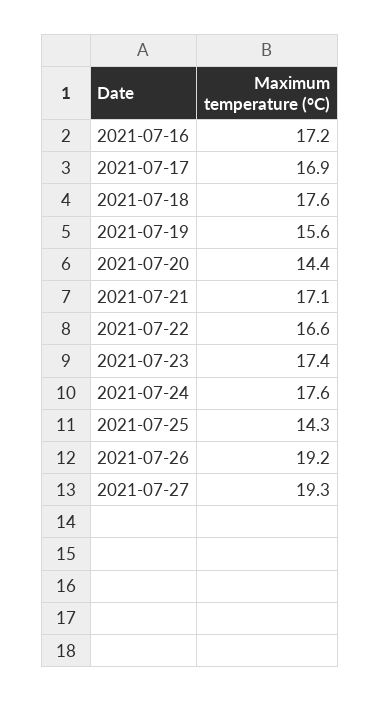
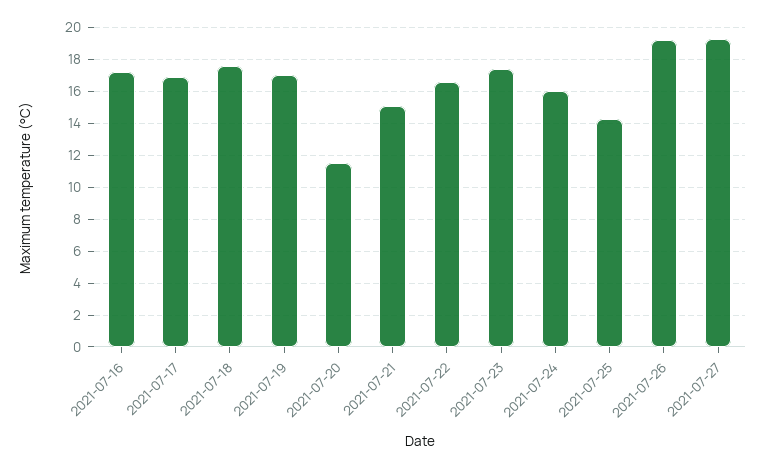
2021-07-19: 15.6 -> 17
2021-07-20: 14.4 -> 11.5
2021-07-21: 17.1 -> 15
2021-07-24: 17.6 -> 16

